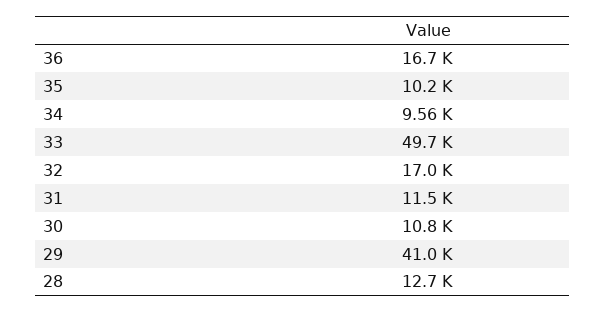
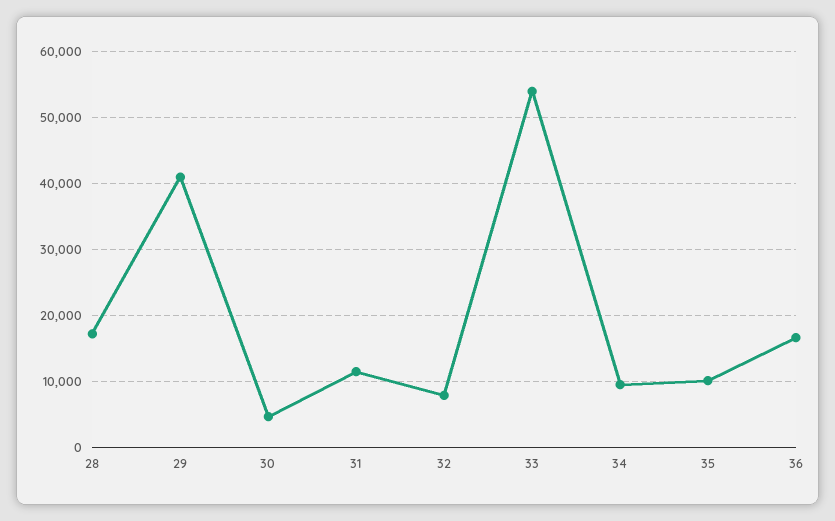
33: 49700 -> 54000
32: 17000 -> 8000
30: 10800 -> 5000
28: 12700 -> 17000

